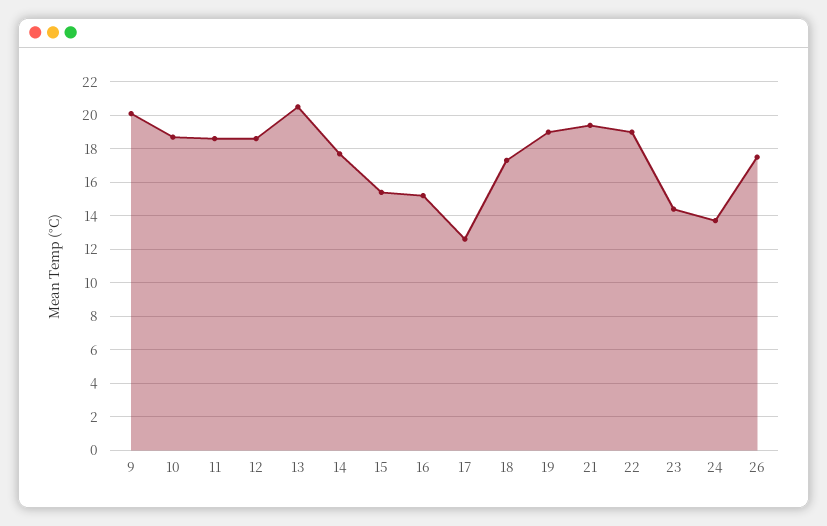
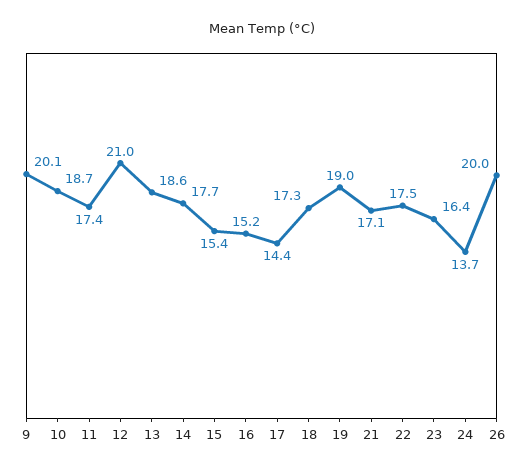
11: 18.5 -> 17.4
12: 18.5 -> 21
13: 20.5 -> 18.6
17: 12.5 -> 14.4
21: 19.5 -> 17.1
22: 19 -> 17.5
23: 14.5 -> 16.4
26: 17.5 -> 20

